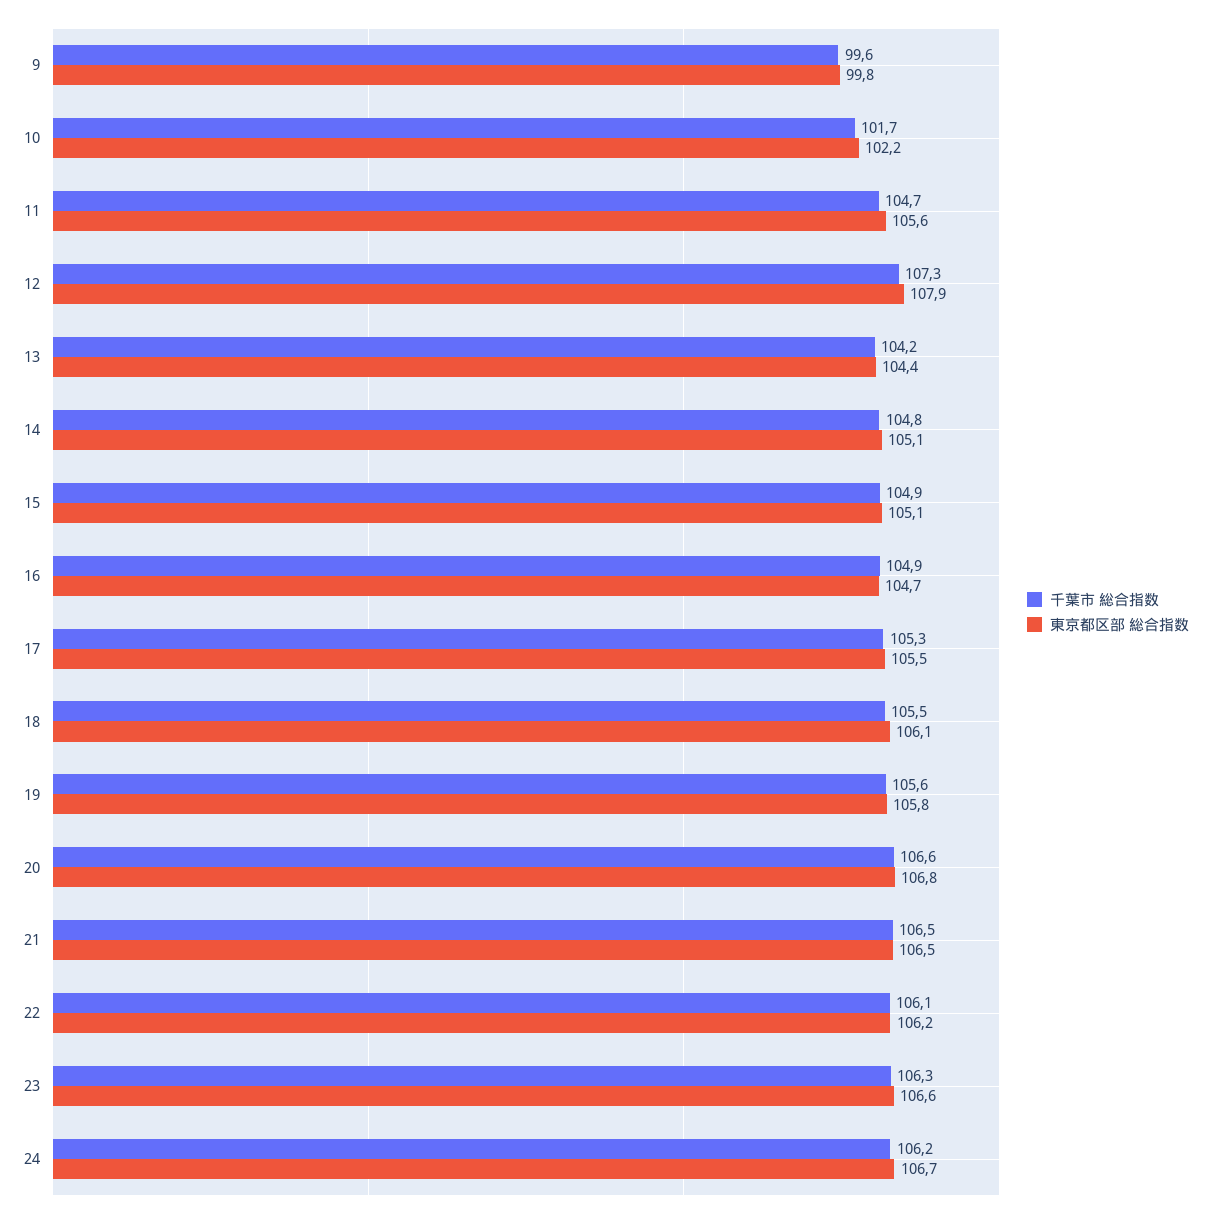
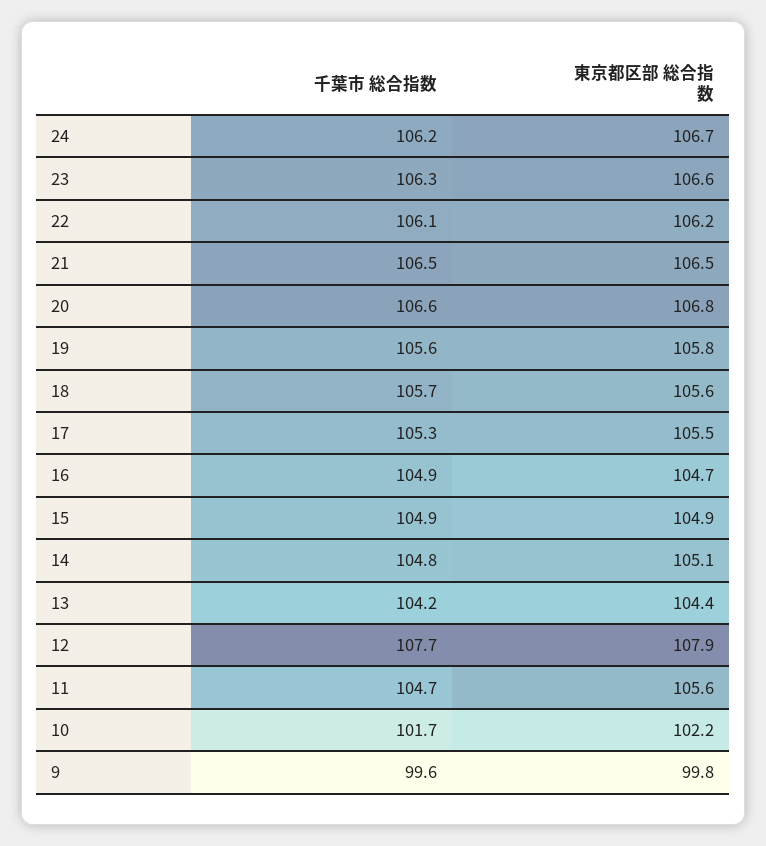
千葉市 総合指数, 12: 107.3 -> 107.7
東京都区部 総合指数, 15: 105.1 -> 104.9
千葉市 総合指数, 18: 105.5 -> 105.7
東京都区部 総合指数, 18: 106.1 -> 105.6

